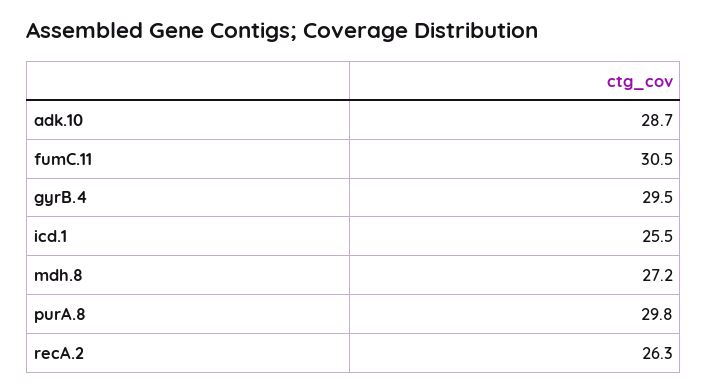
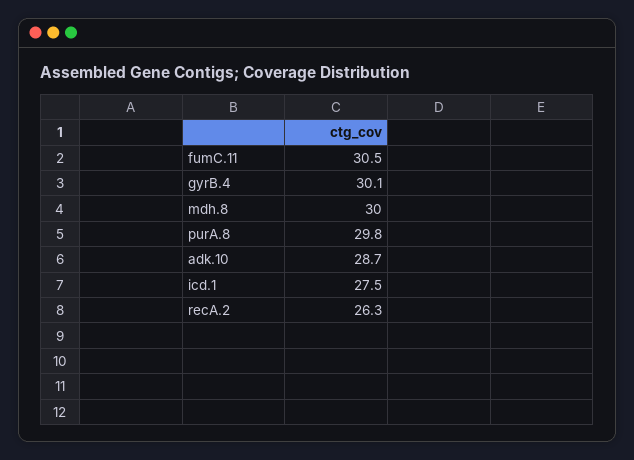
gyrB.4: 29.5 -> 30.1
icd.1: 25.5 -> 27.5
mdh.8: 27.2 -> 30

